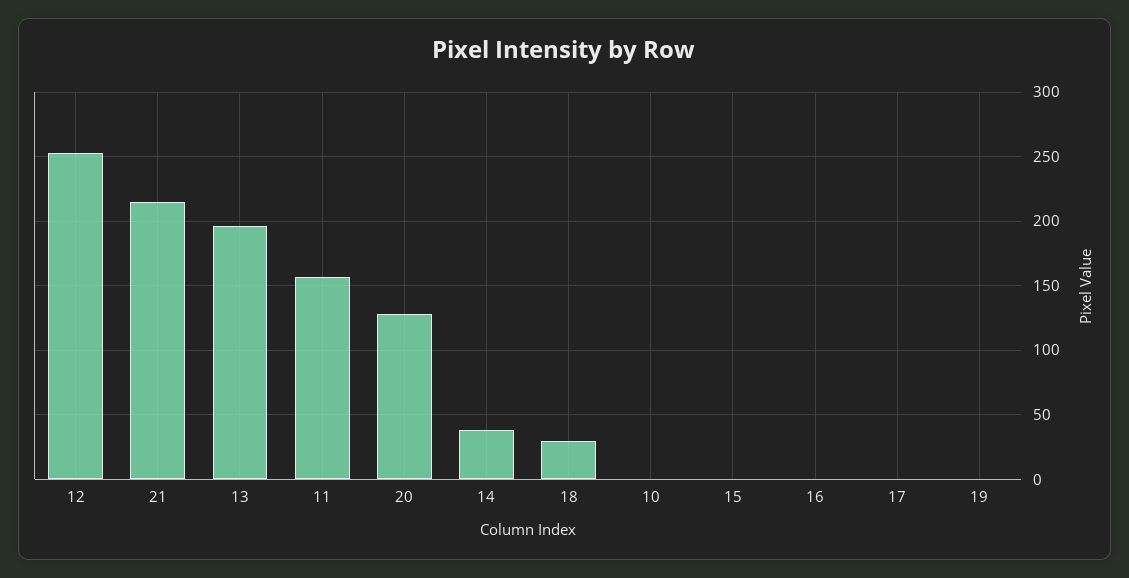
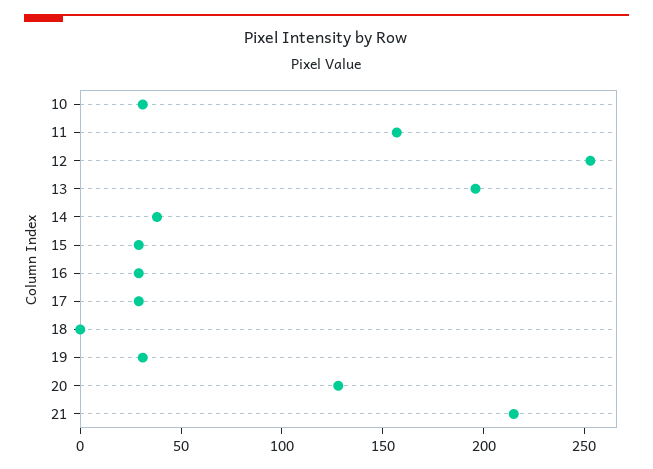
18: 30 -> 0
10: 0 -> 30
15: 0 -> 30
16: 0 -> 30
17: 0 -> 30
19: 0 -> 30

